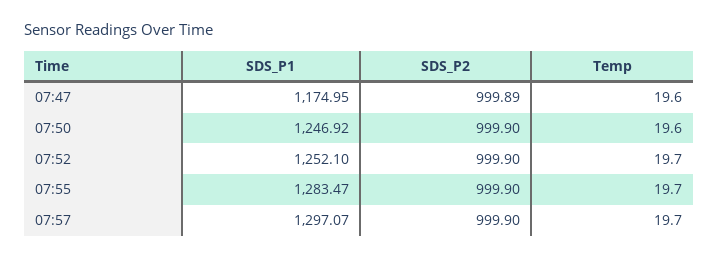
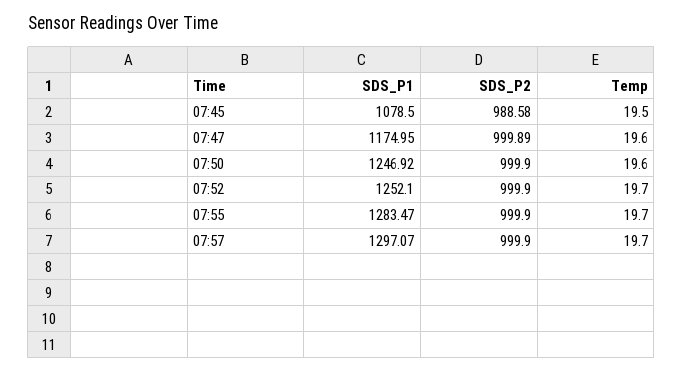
SDS_P1, 07:45: none -> 1078.5
SDS_P2, 07:45: none -> 988.58
Temp, 07:45: none -> 19.5

